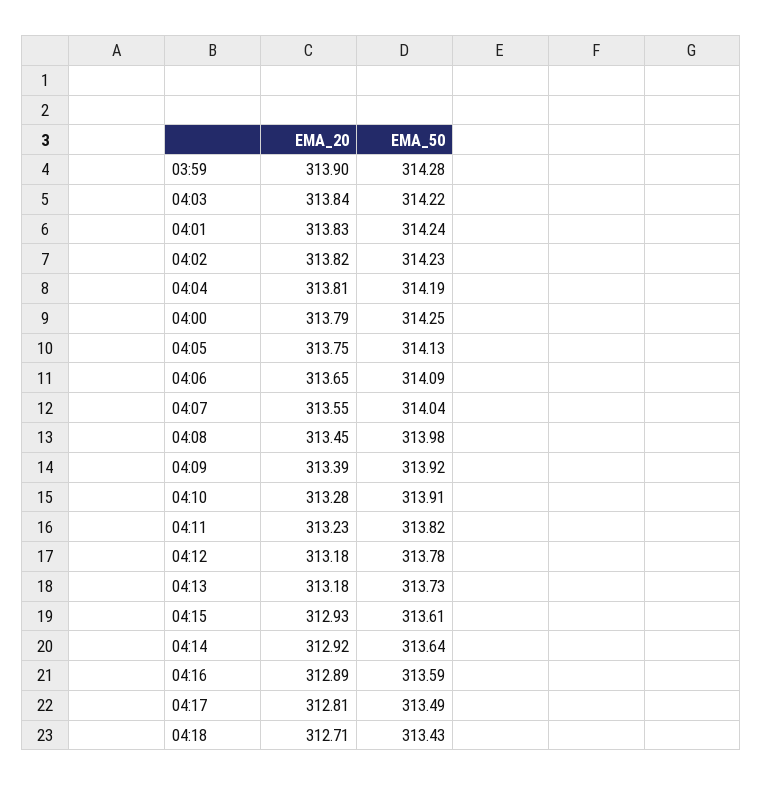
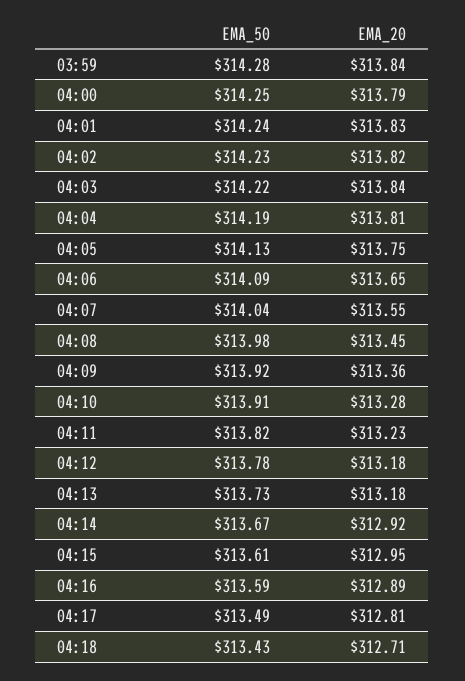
EMA_20, 03:59: 313.9 -> 313.84
EMA_20, 04:09: 313.39 -> 313.36
EMA_20, 04:15: 312.93 -> 312.95
EMA_50, 04:14: 313.64 -> 313.67

